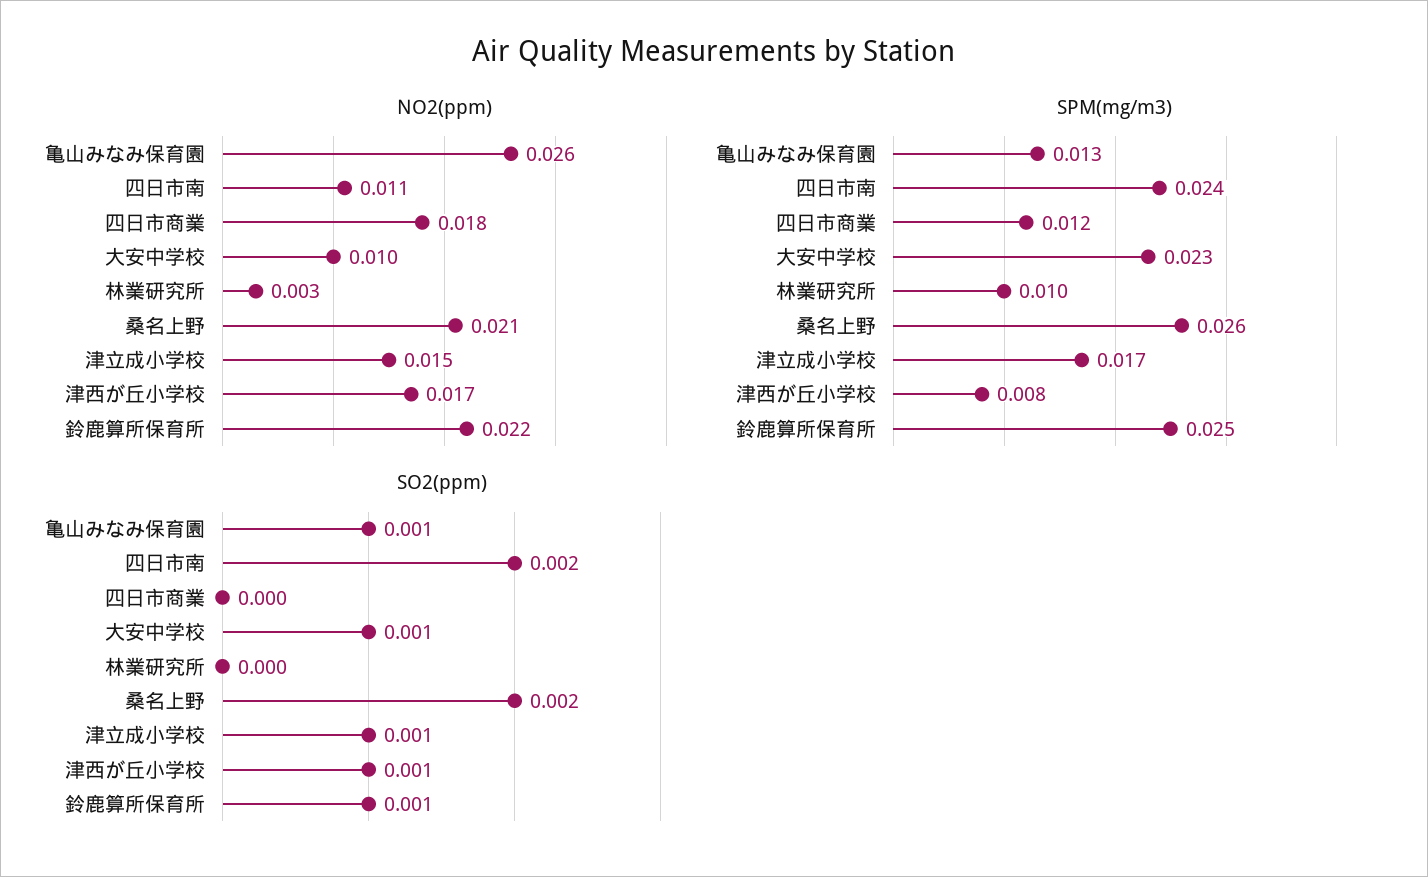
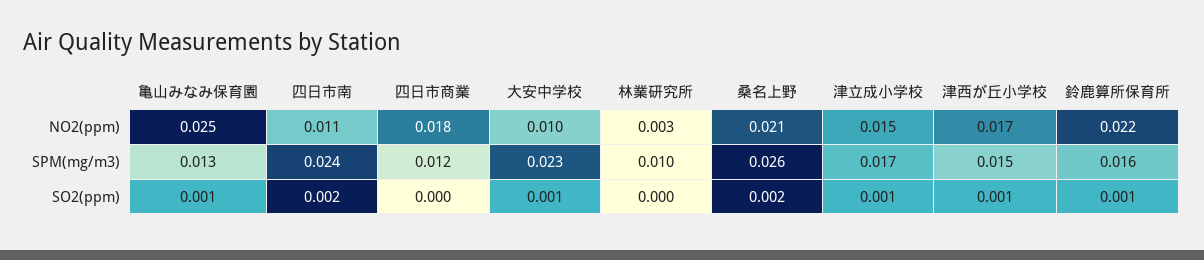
NO2(ppm), 亀山みなみ保育園: 0.026 -> 0.025
SPM(mg/m3), 津西が丘小学校: 0.008 -> 0.015
SPM(mg/m3), 鈴鹿算所保育所: 0.025 -> 0.016

